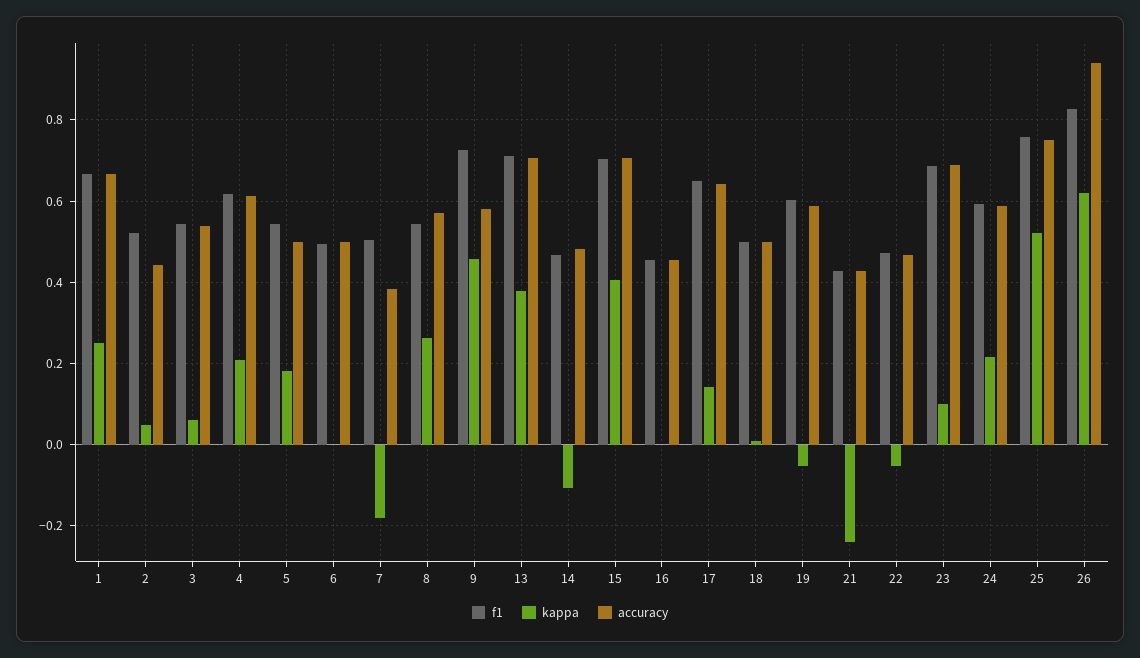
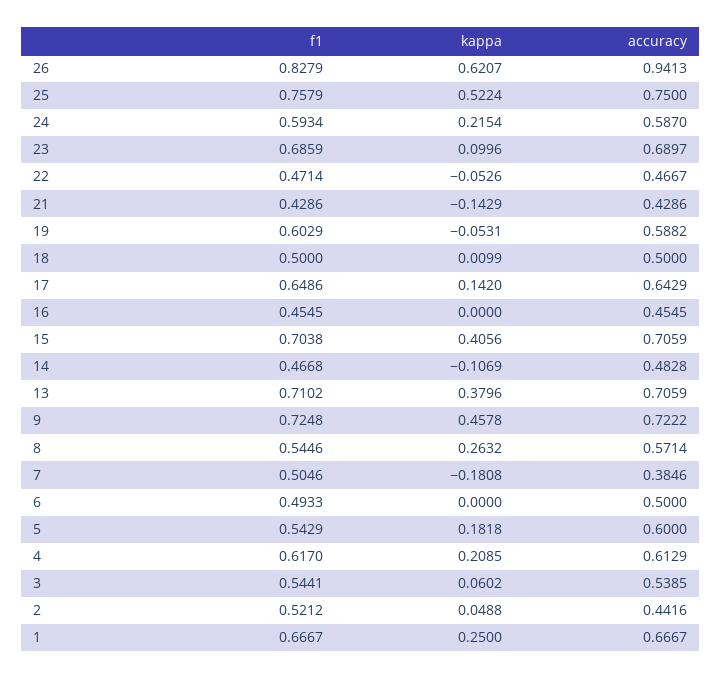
accuracy, 5: 0.5 -> 0.6
accuracy, 9: 0.58 -> 0.7222
kappa, 21: -0.24 -> -0.1429

